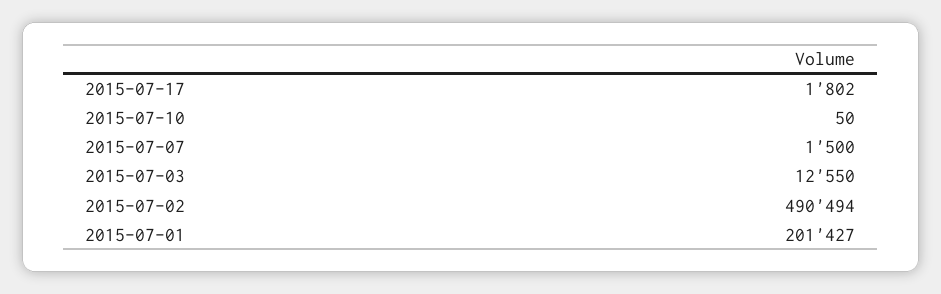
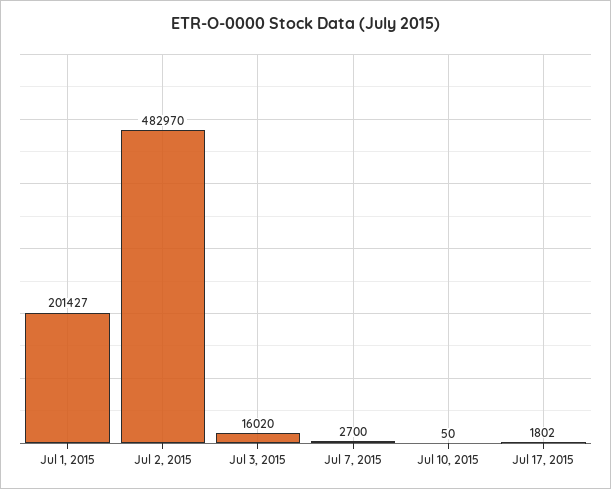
2015-07-07: 1500 -> 2700
2015-07-03: 12550 -> 16020
2015-07-02: 490494 -> 482970

